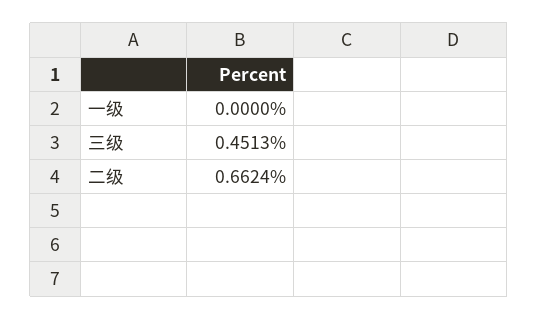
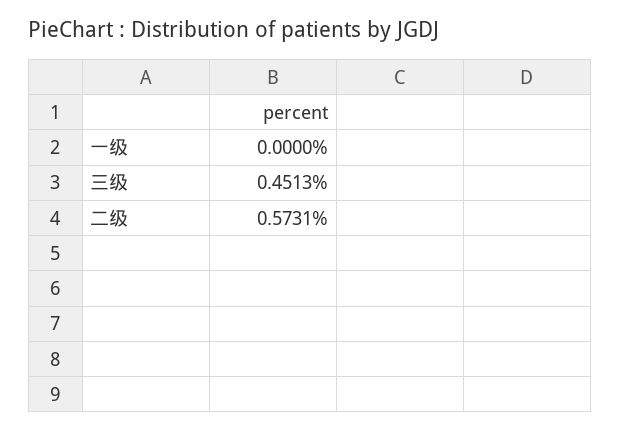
二级: 0.6624 -> 0.5731

